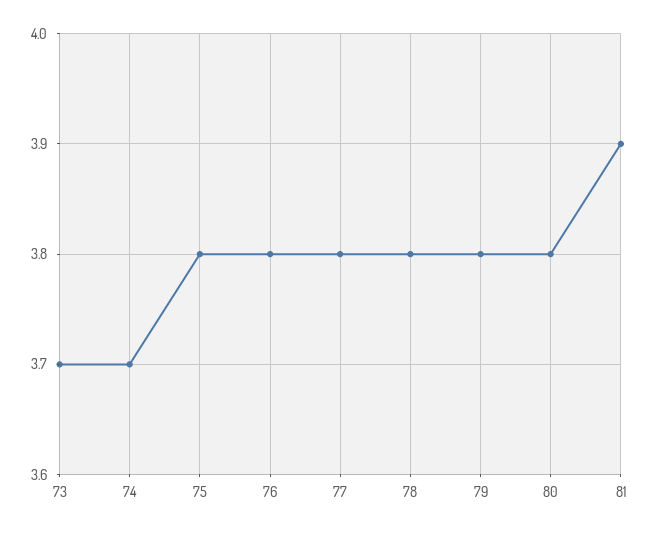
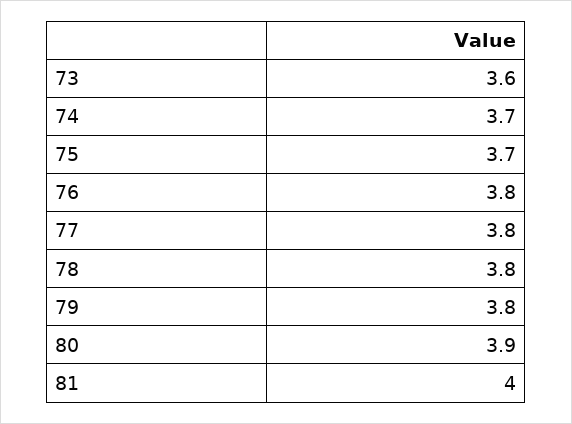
73: 3.7 -> 3.6
75: 3.8 -> 3.7
80: 3.8 -> 3.9
81: 3.9 -> 4

